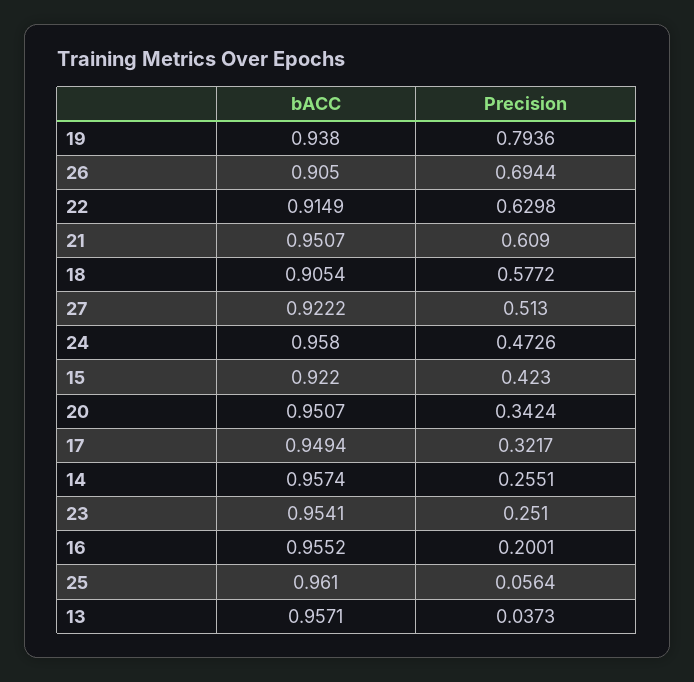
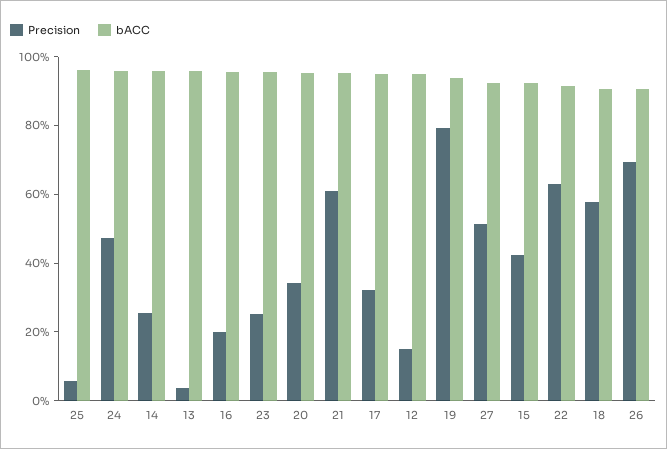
Precision, 12: none -> 0.15
bACC, 12: none -> 0.95

